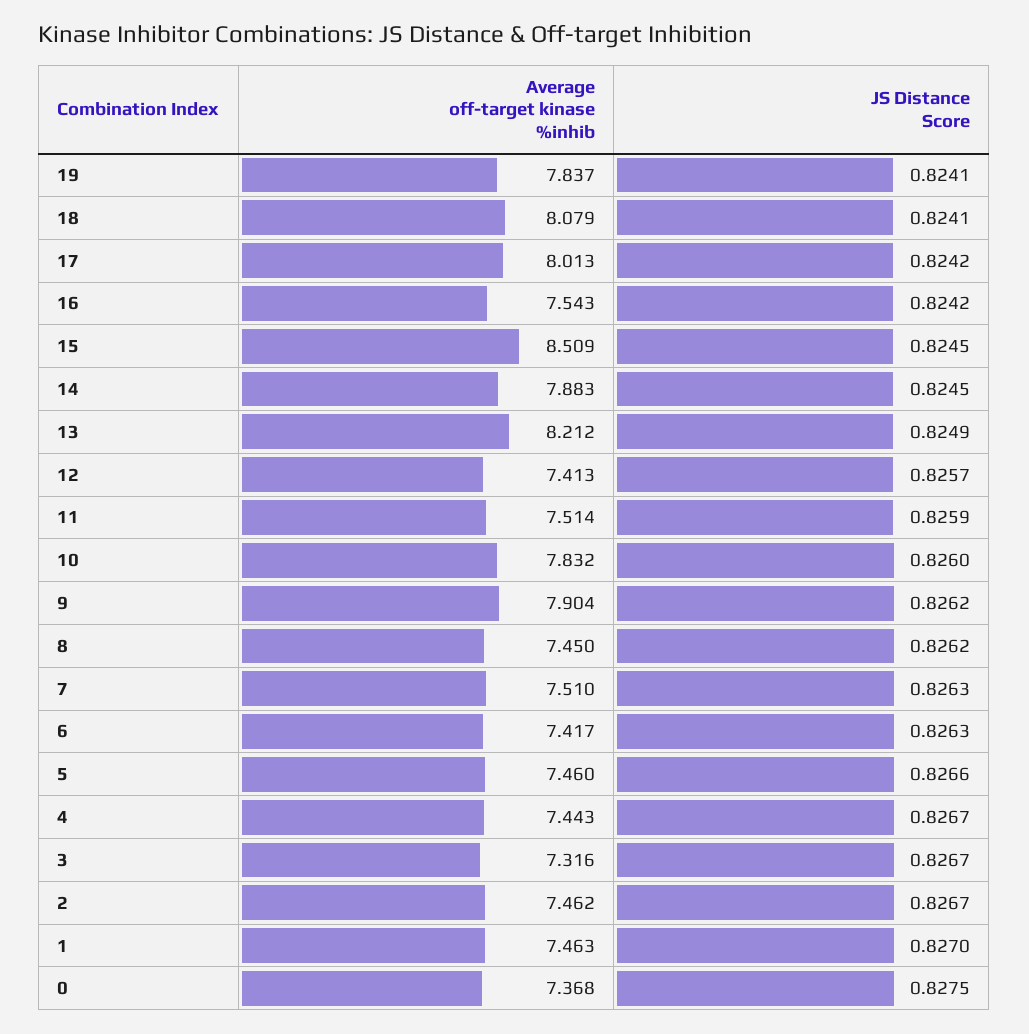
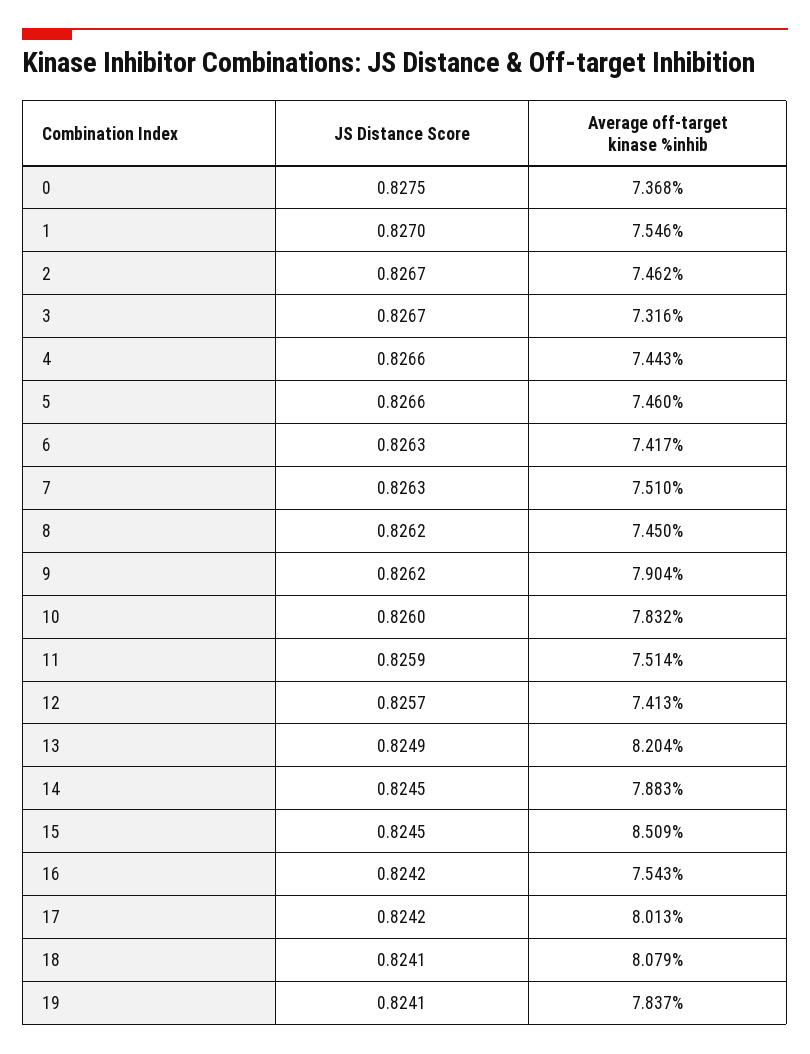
Average off-target kinase %inhib, 13: 8.212 -> 8.204
JS Distance Score, 4: 0.8267 -> 0.8266
Average off-target kinase %inhib, 1: 7.463 -> 7.546

